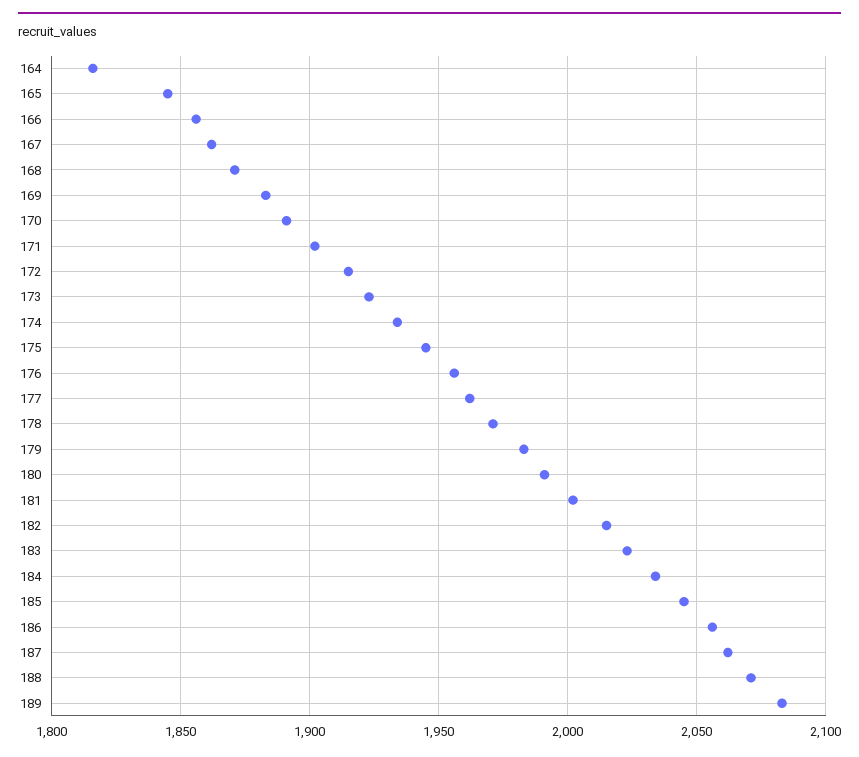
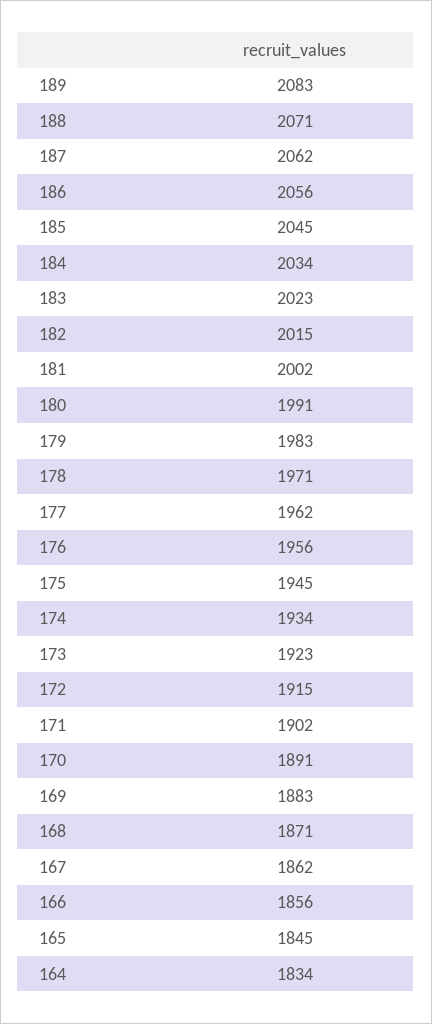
164: 1815 -> 1834

